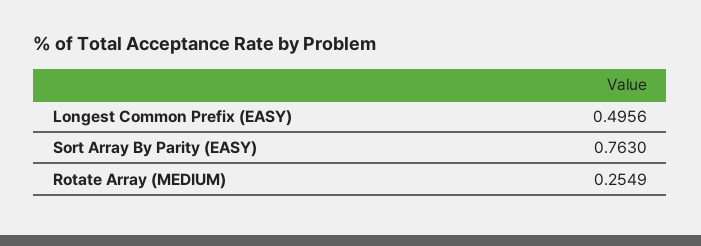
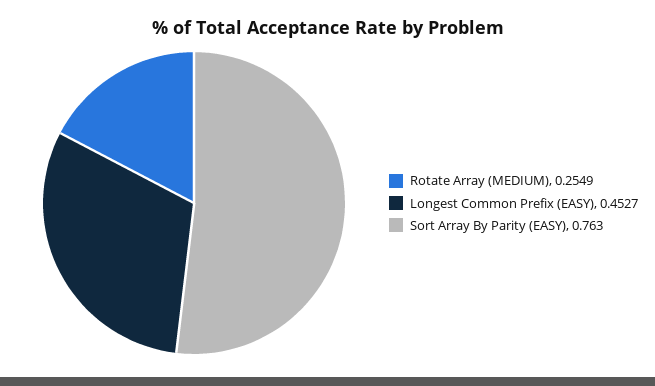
Longest Common Prefix (EASY): 0.4956 -> 0.4527

